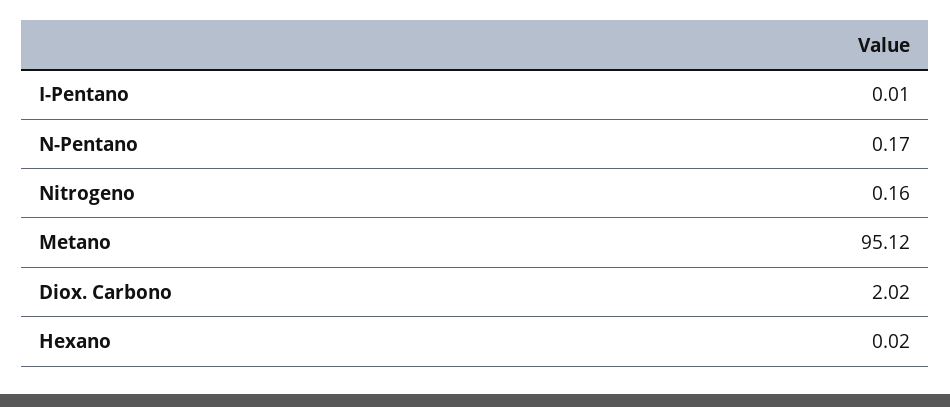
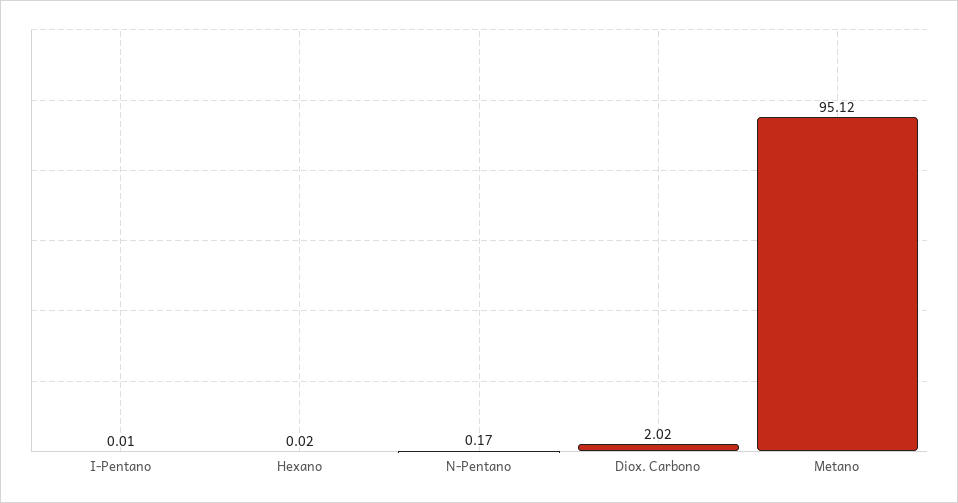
Nitrogeno: 0.16 -> none

